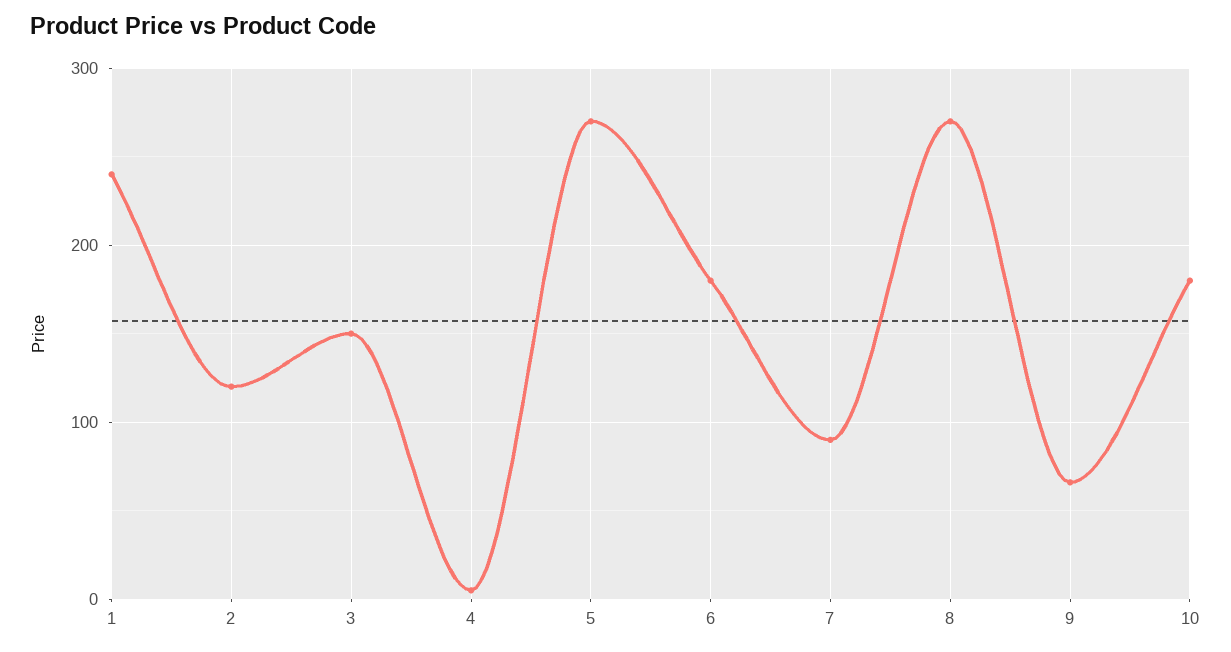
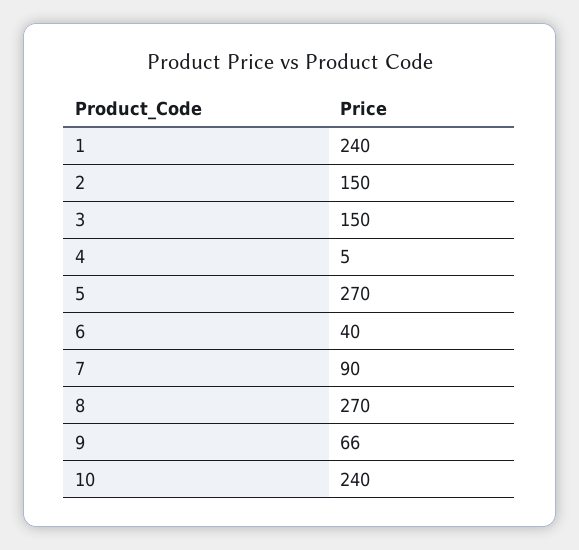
2: 120 -> 150
6: 180 -> 40
10: 180 -> 240

